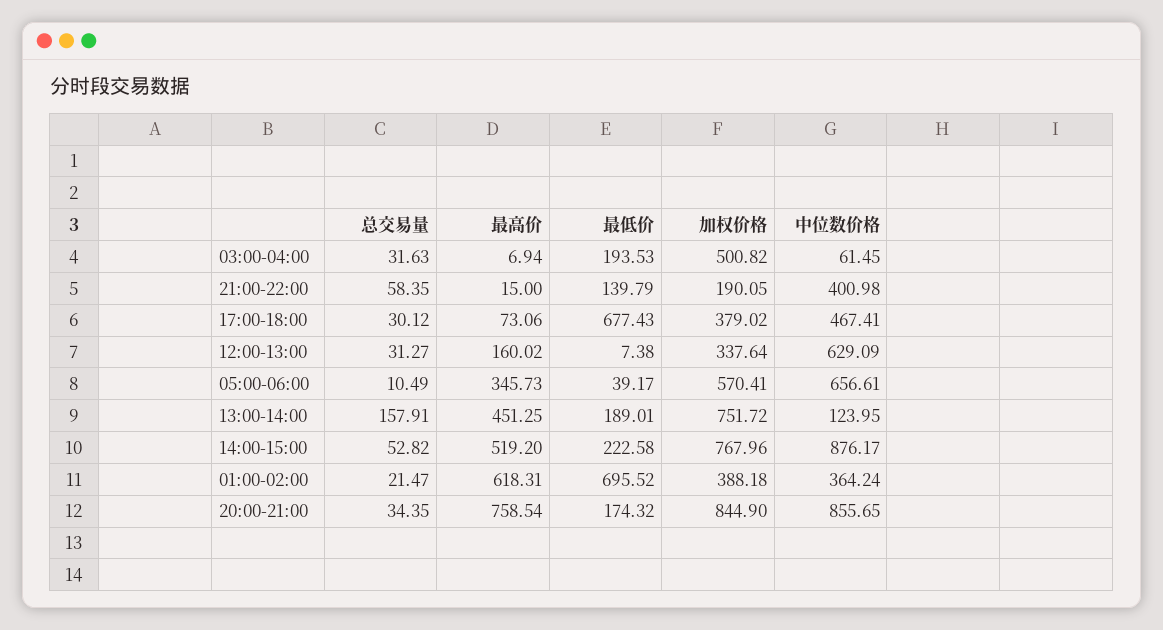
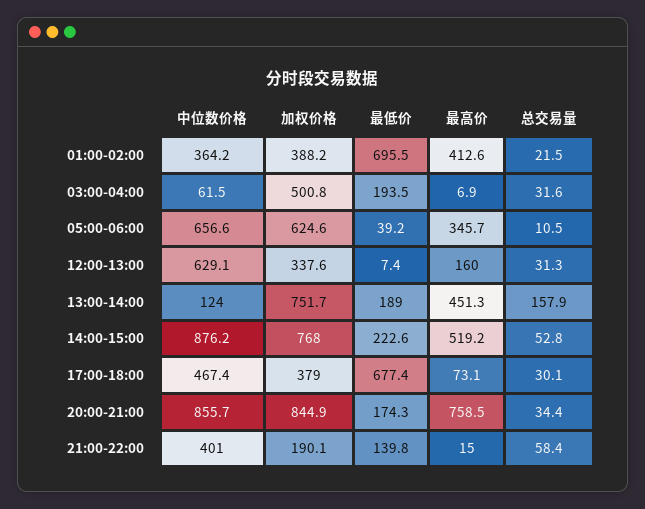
加权价格, 05:00-06:00: 570.41 -> 624.6
最高价, 01:00-02:00: 618.31 -> 412.6

